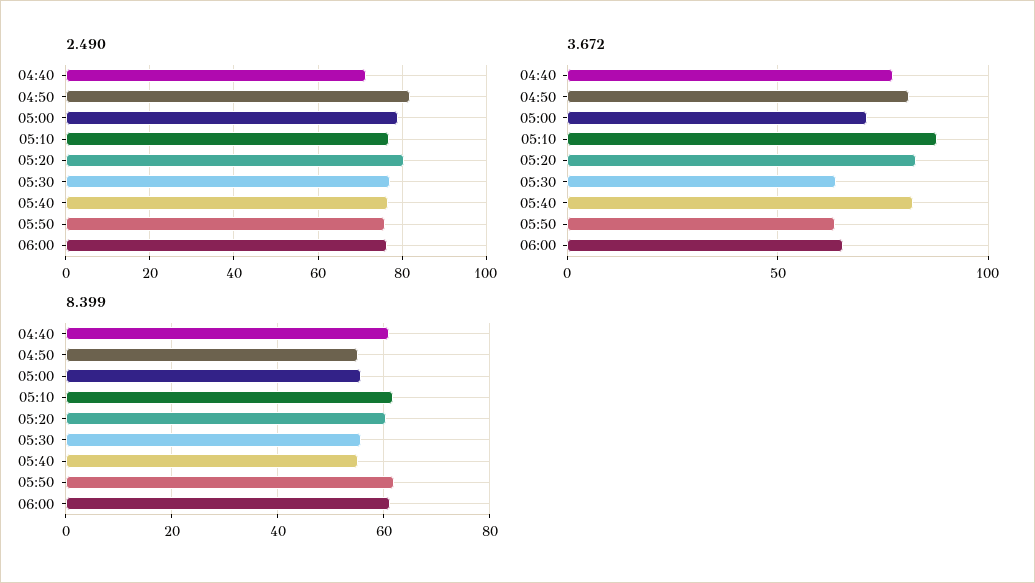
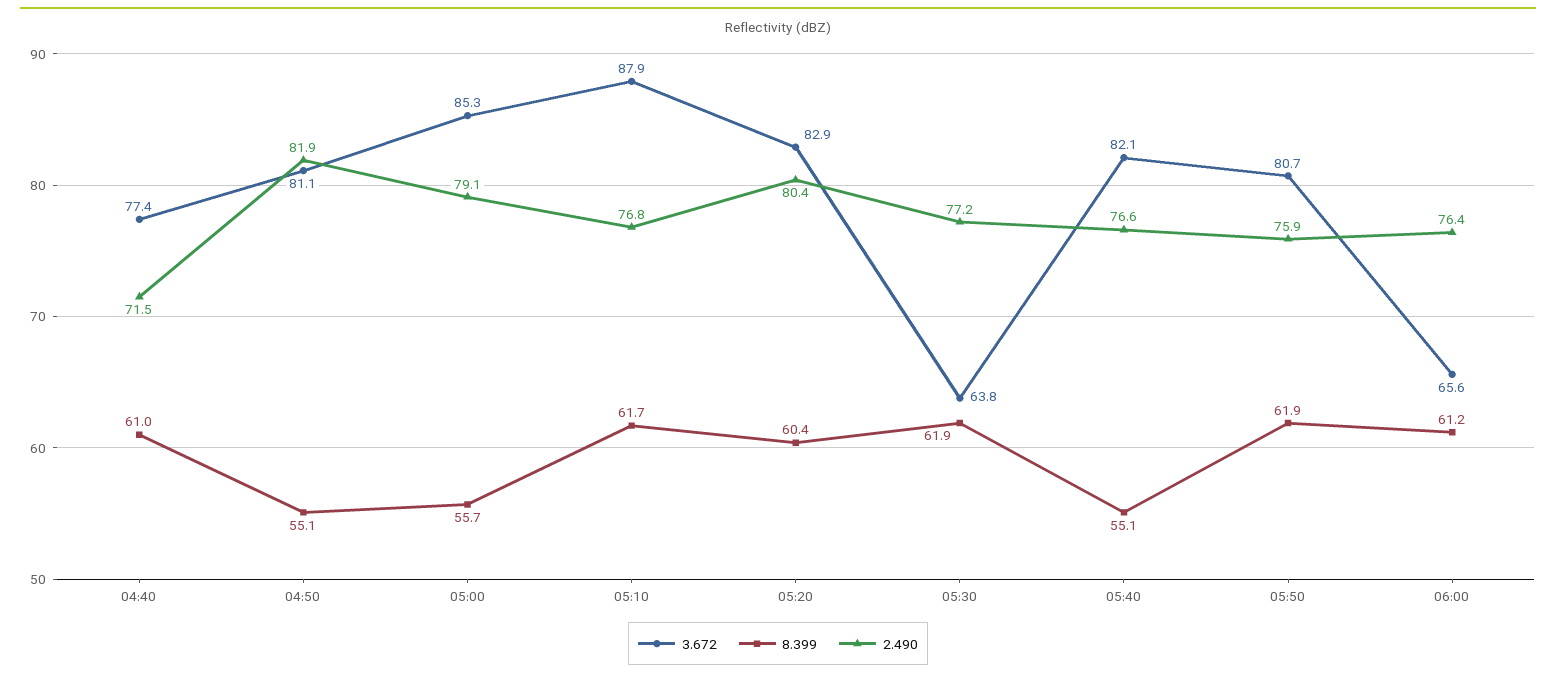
3.672, 05:00: 70 -> 85.3
3.672, 05:50: 65 -> 80.7
8.399, 05:30: 56 -> 61.9

